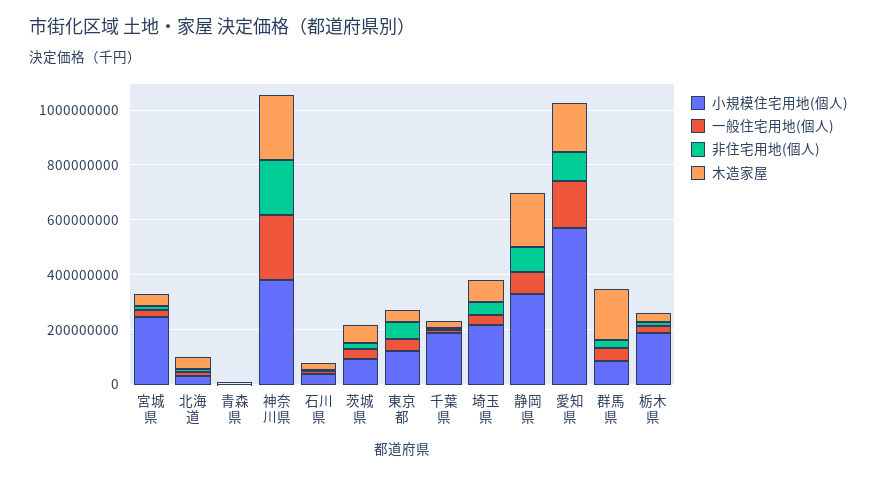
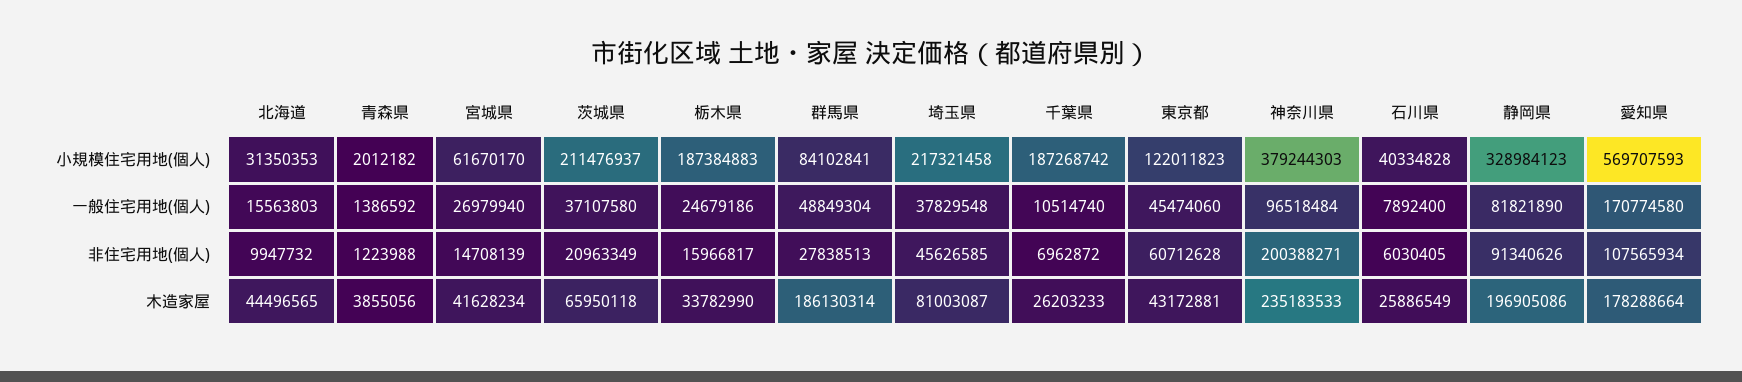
小規模住宅用地(個人), 宮城県: 250000000 -> 61670170
一般住宅用地(個人), 神奈川県: 250000000 -> 96518484
小規模住宅用地(個人), 茨城県: 100000000 -> 211476937

